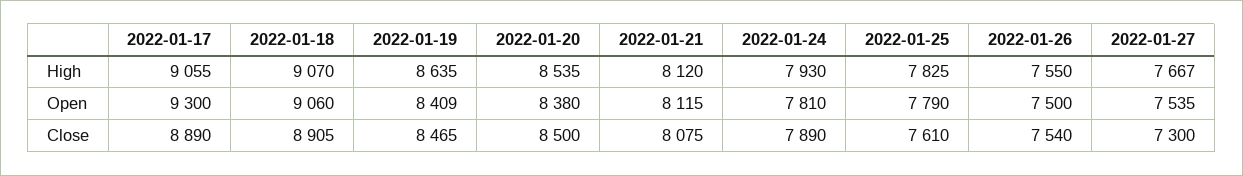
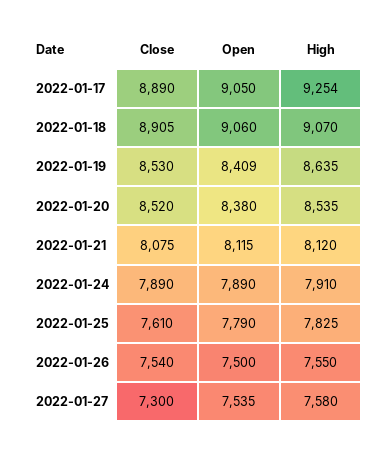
2022-01-17, High: 9055 -> 9254
2022-01-24, High: 7930 -> 7910
2022-01-27, High: 7667 -> 7580
2022-01-17, Open: 9300 -> 9050
2022-01-24, Open: 7810 -> 7890
2022-01-19, Close: 8465 -> 8530
2022-01-20, Close: 8500 -> 8520

